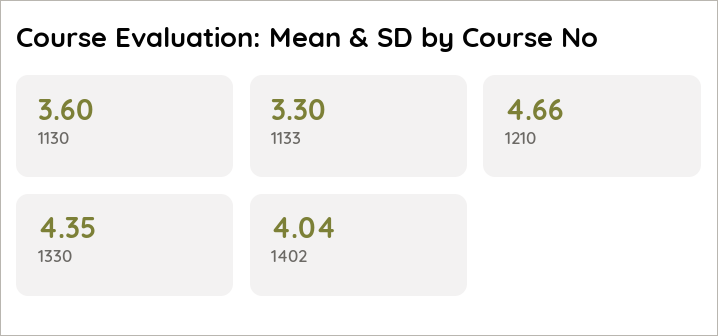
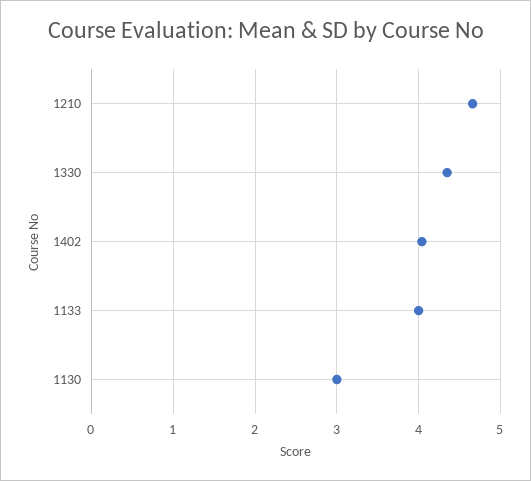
1130: 3.6 -> 3
1133: 3.3 -> 4

